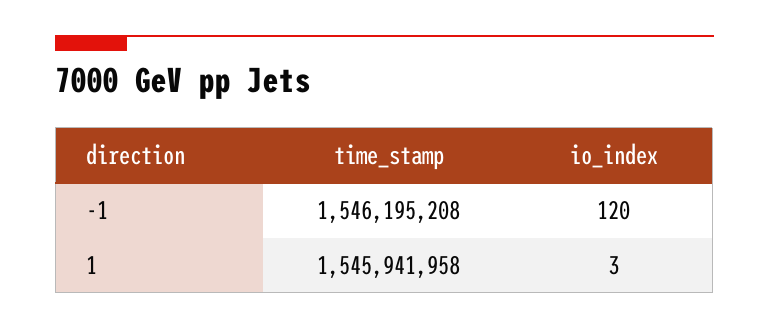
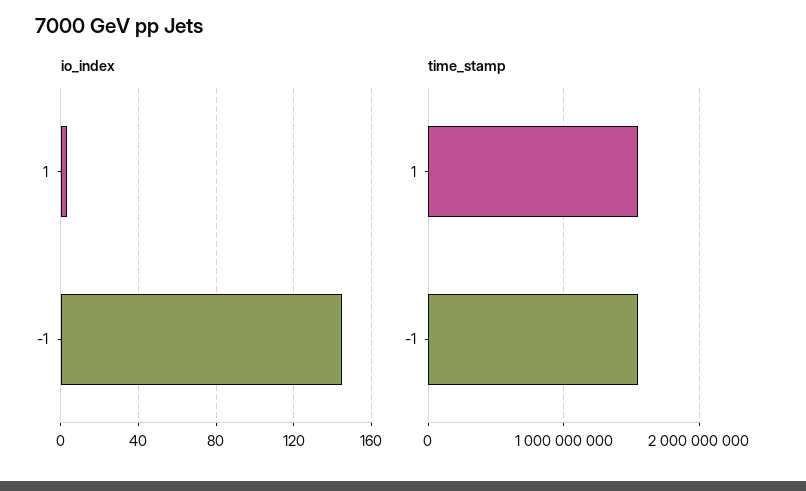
io_index, -1: 120 -> 145

